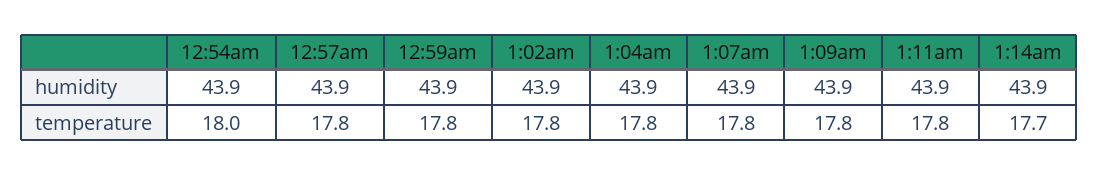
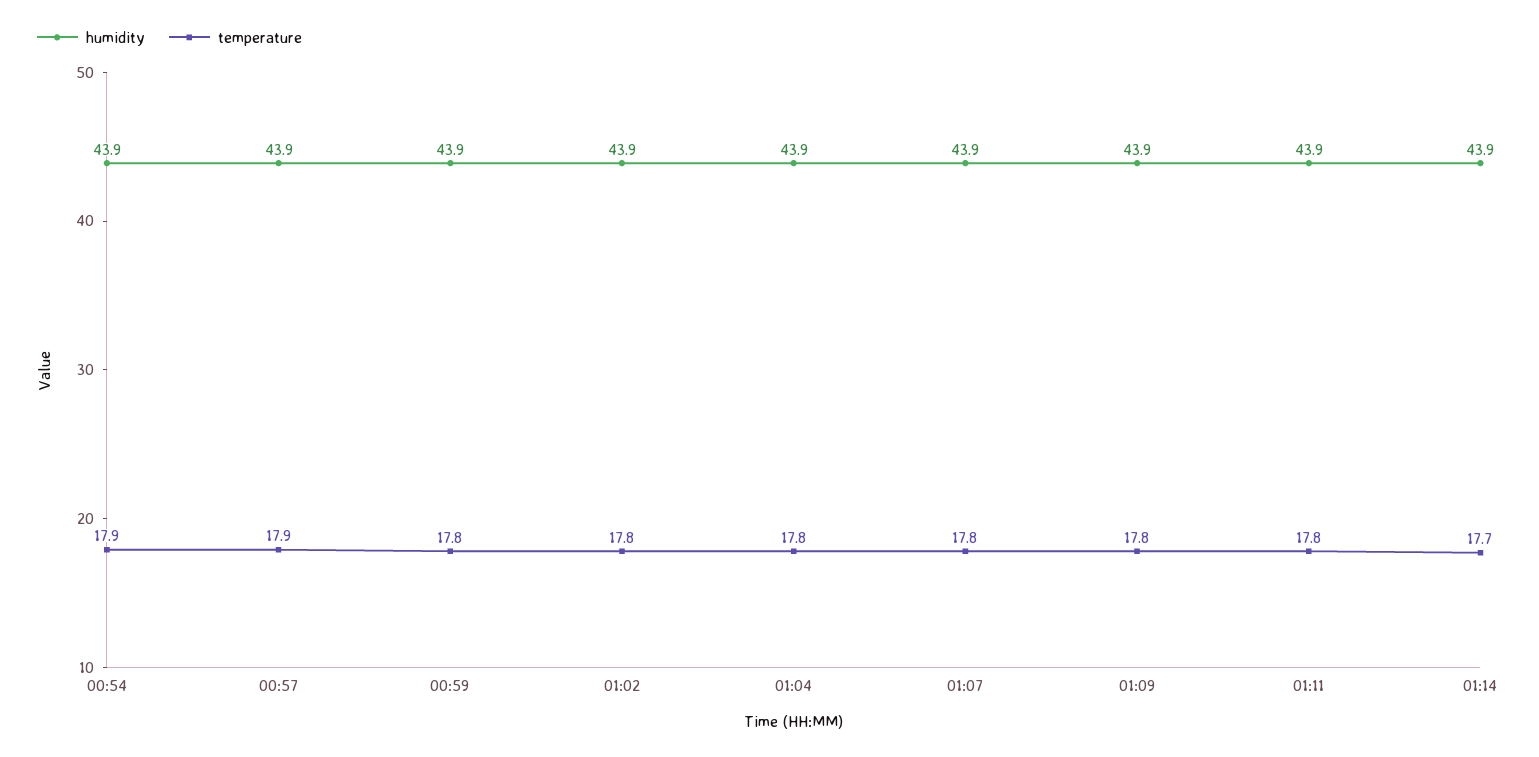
temperature, 12:54am: 18 -> 17.9
temperature, 12:57am: 17.8 -> 17.9

